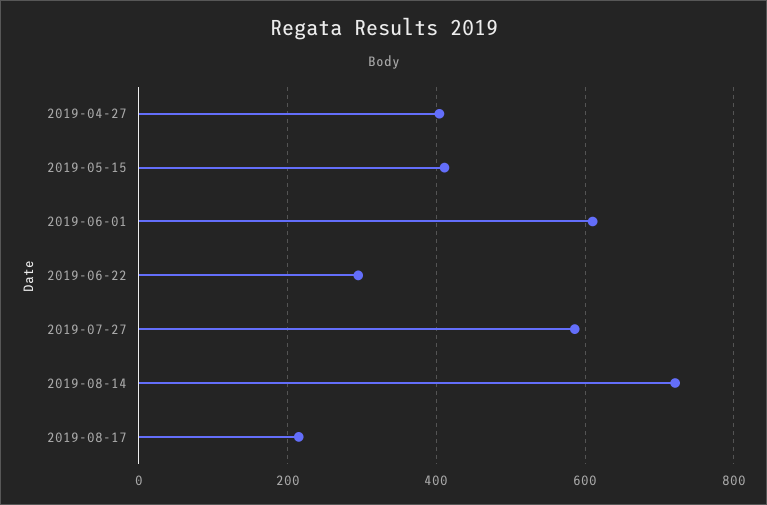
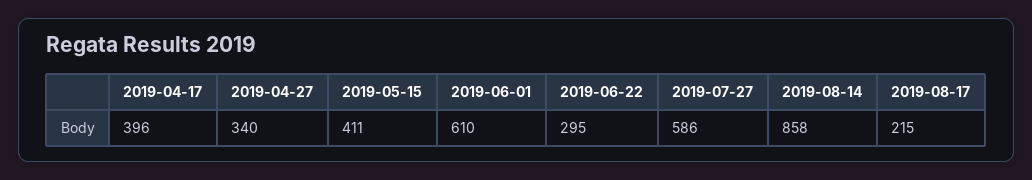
2019-04-27: 400 -> 340
2019-08-14: 720 -> 858
2019-04-17: none -> 396

